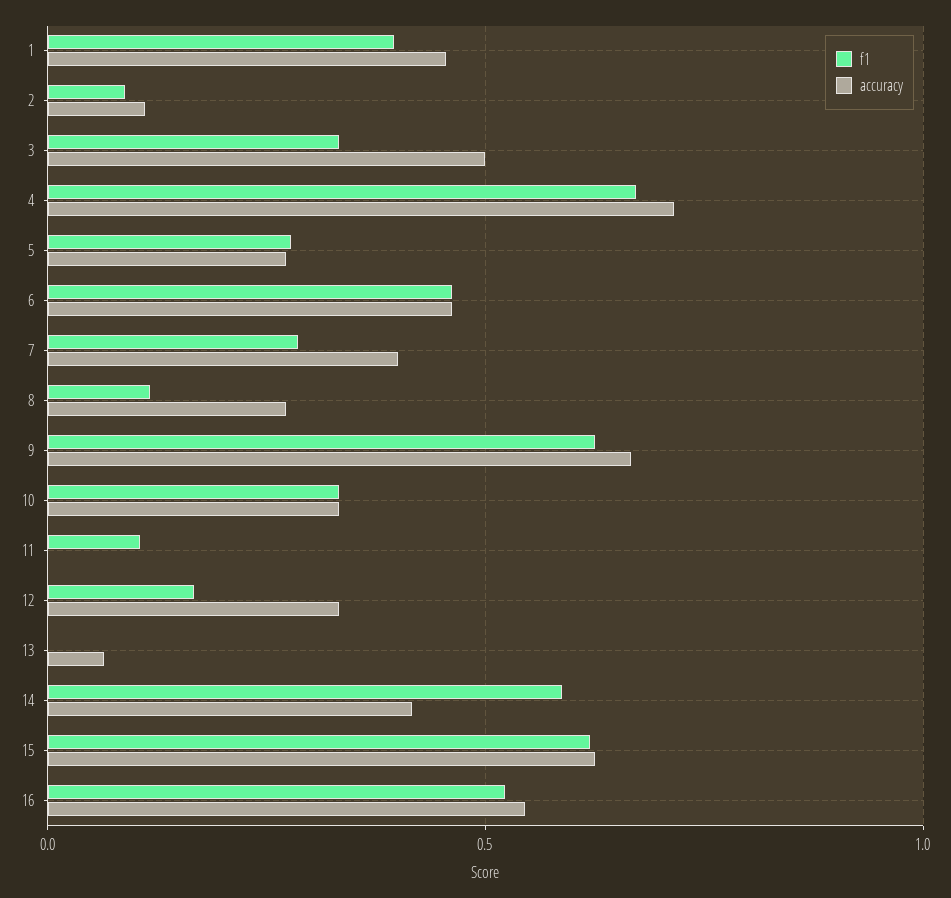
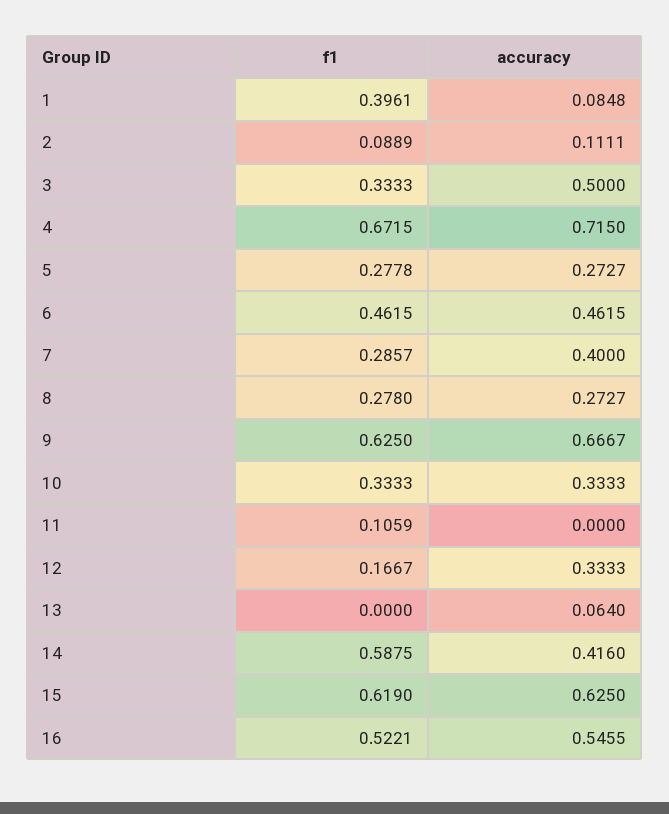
accuracy, 1: 0.45 -> 0.0848
f1, 8: 0.1 -> 0.278

